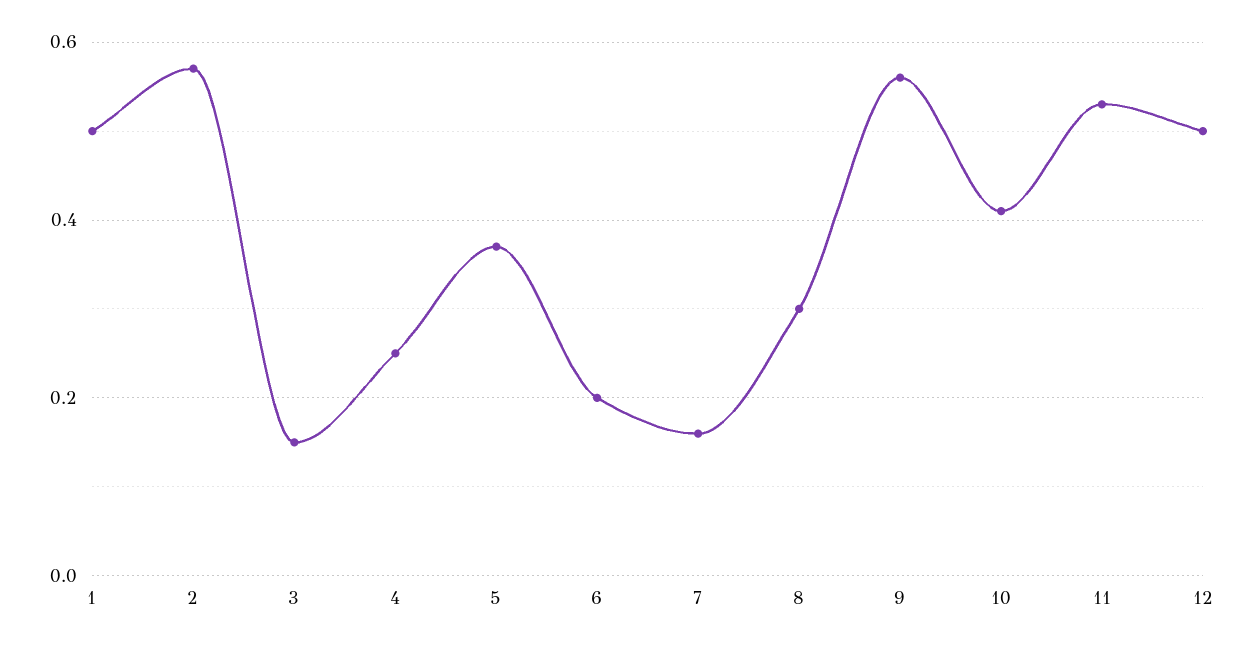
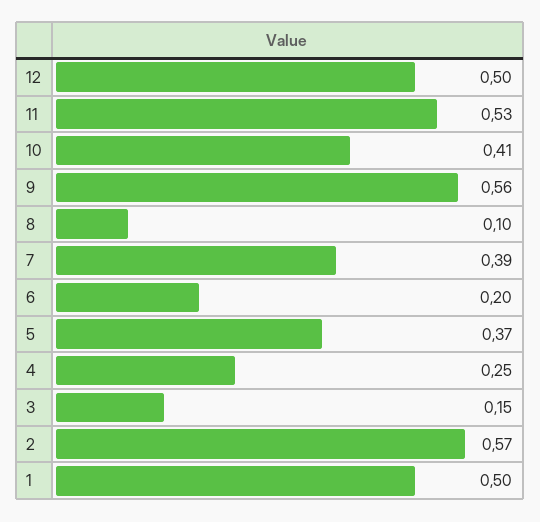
7: 0.15 -> 0.39
8: 0.3 -> 0.1

